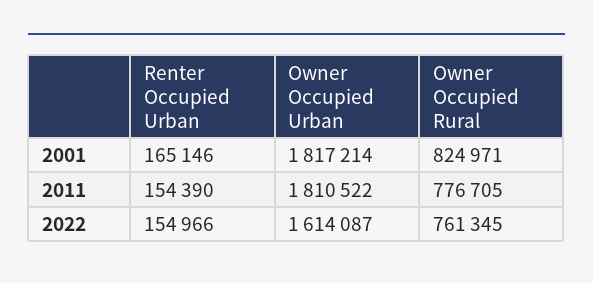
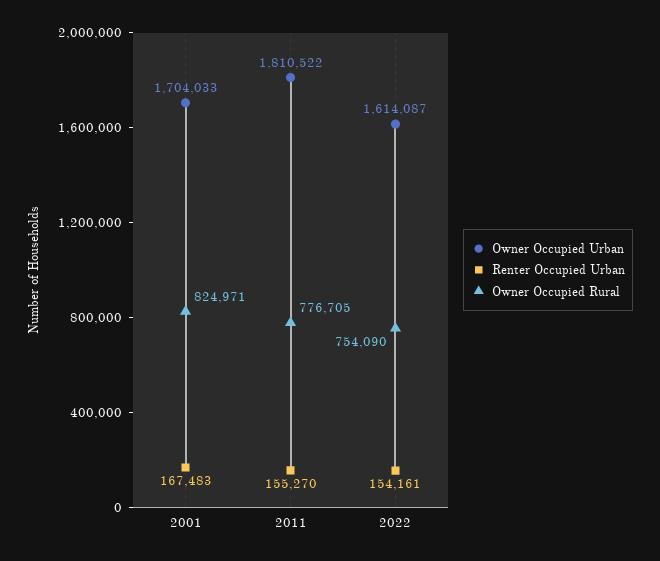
Renter Occupied Urban, 2001: 165146 -> 167483
Owner Occupied Urban, 2001: 1817214 -> 1704033
Renter Occupied Urban, 2011: 154390 -> 155270
Renter Occupied Urban, 2022: 154966 -> 154161
Owner Occupied Rural, 2022: 761345 -> 754090

